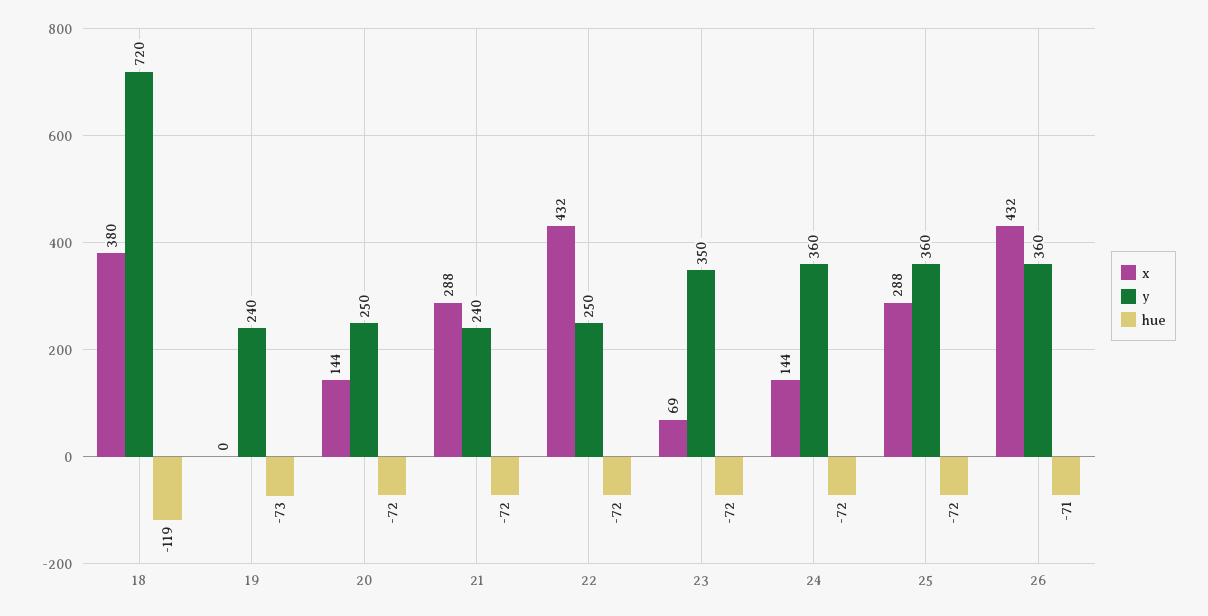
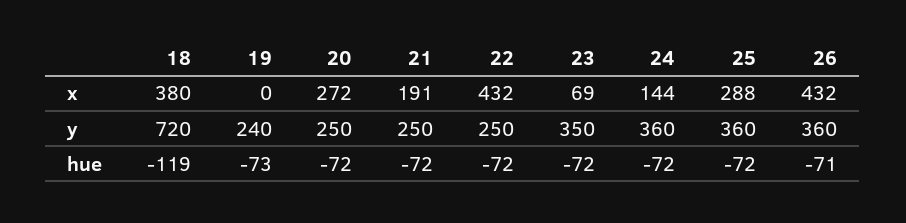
x, 20: 144 -> 272
x, 21: 288 -> 191
y, 21: 240 -> 250

